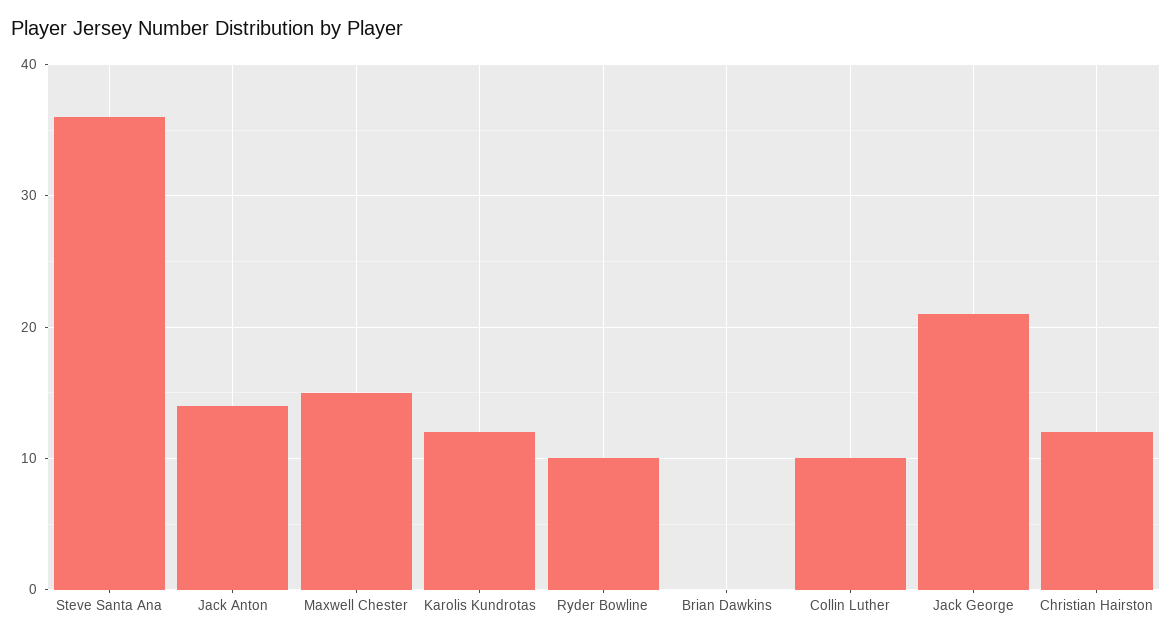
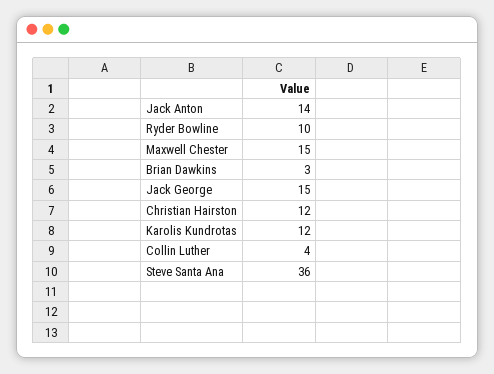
Brian Dawkins: 0 -> 3
Collin Luther: 10 -> 4
Jack George: 21 -> 15

